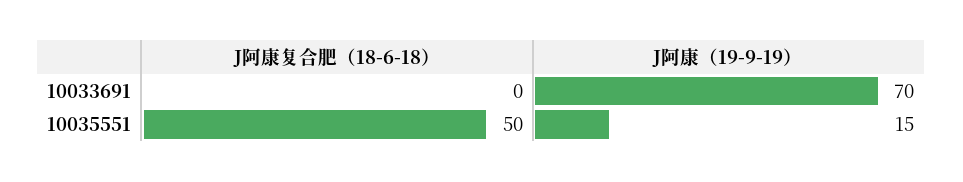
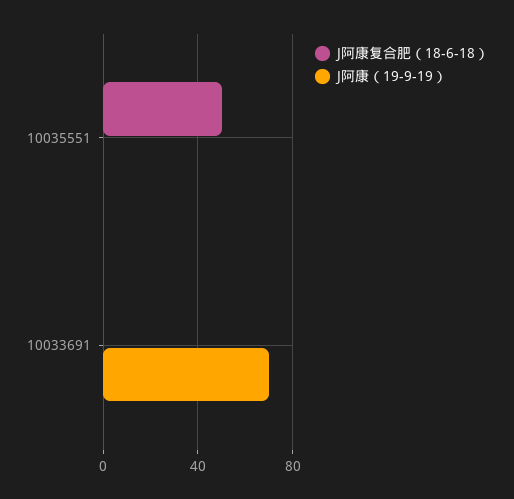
J阿康（19-9-19）, 10035551: 15 -> 0

